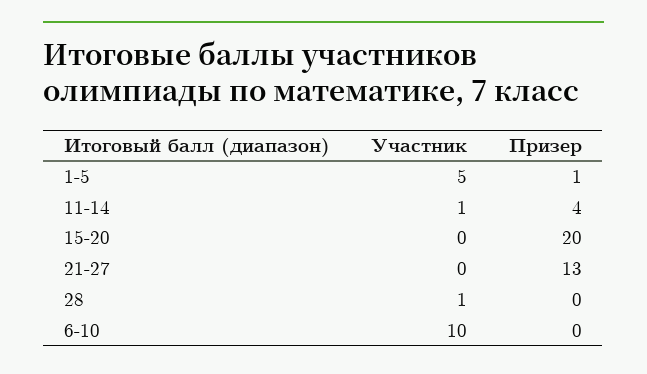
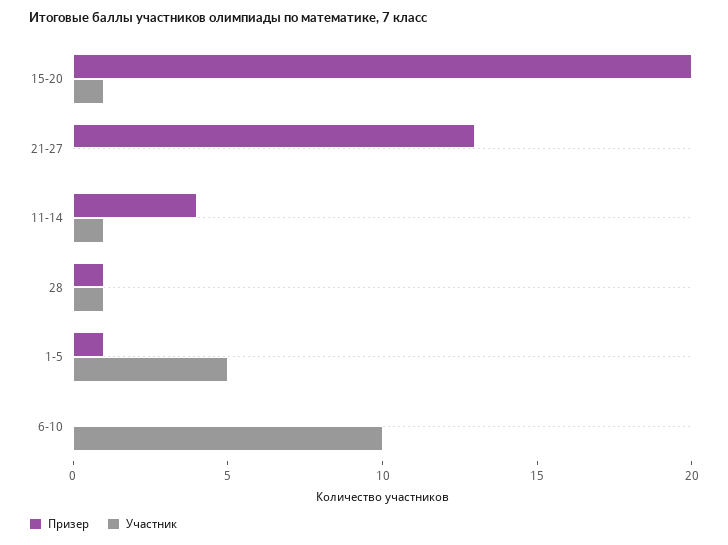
Участник, 15-20: 0 -> 1
Призер, 28: 0 -> 1

